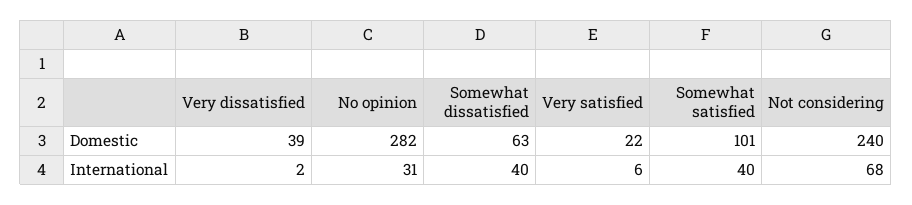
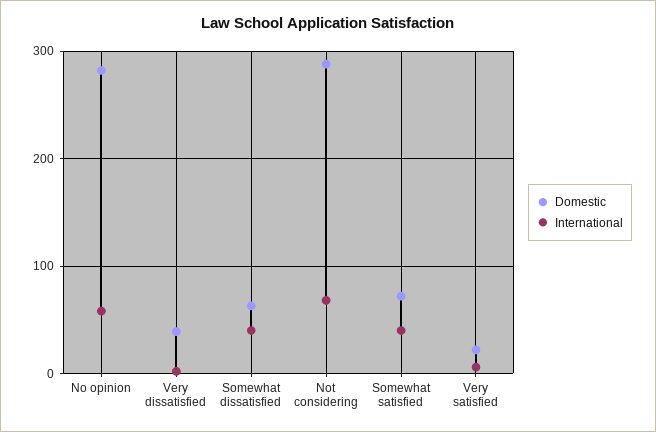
Domestic, Somewhat satisfied: 101 -> 70
Domestic, Not considering: 240 -> 290
International, No opinion: 31 -> 60

